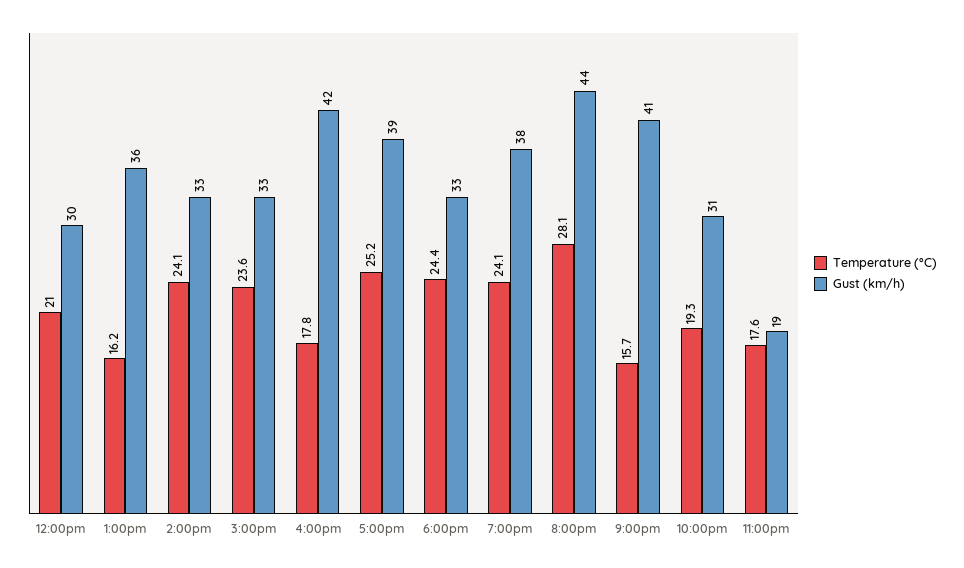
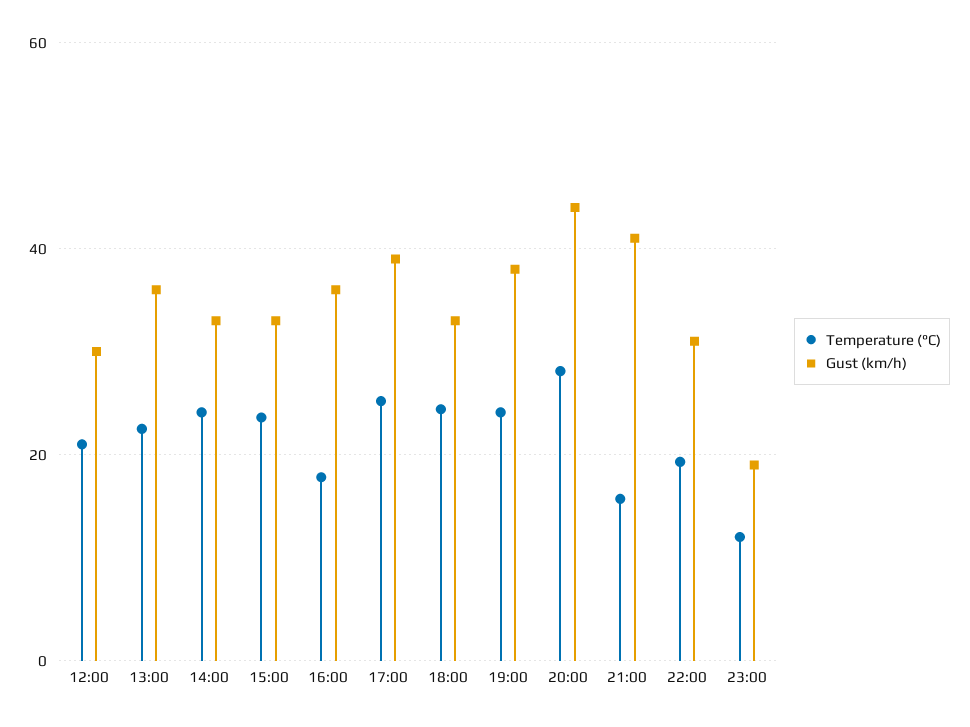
Temperature (°C), 1:00pm: 16.2 -> 22
Gust (km/h), 4:00pm: 42 -> 36
Temperature (°C), 11:00pm: 17.6 -> 12

